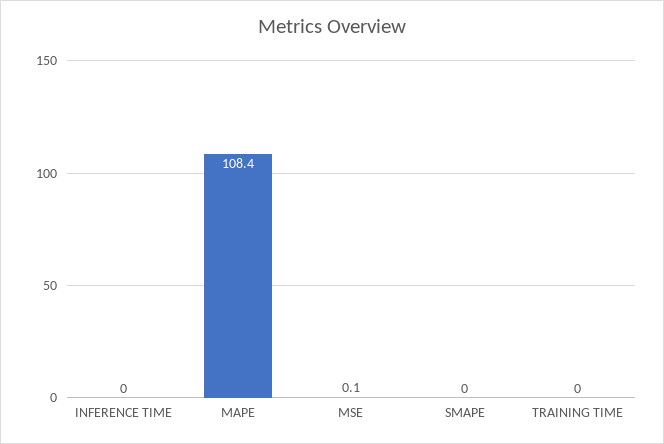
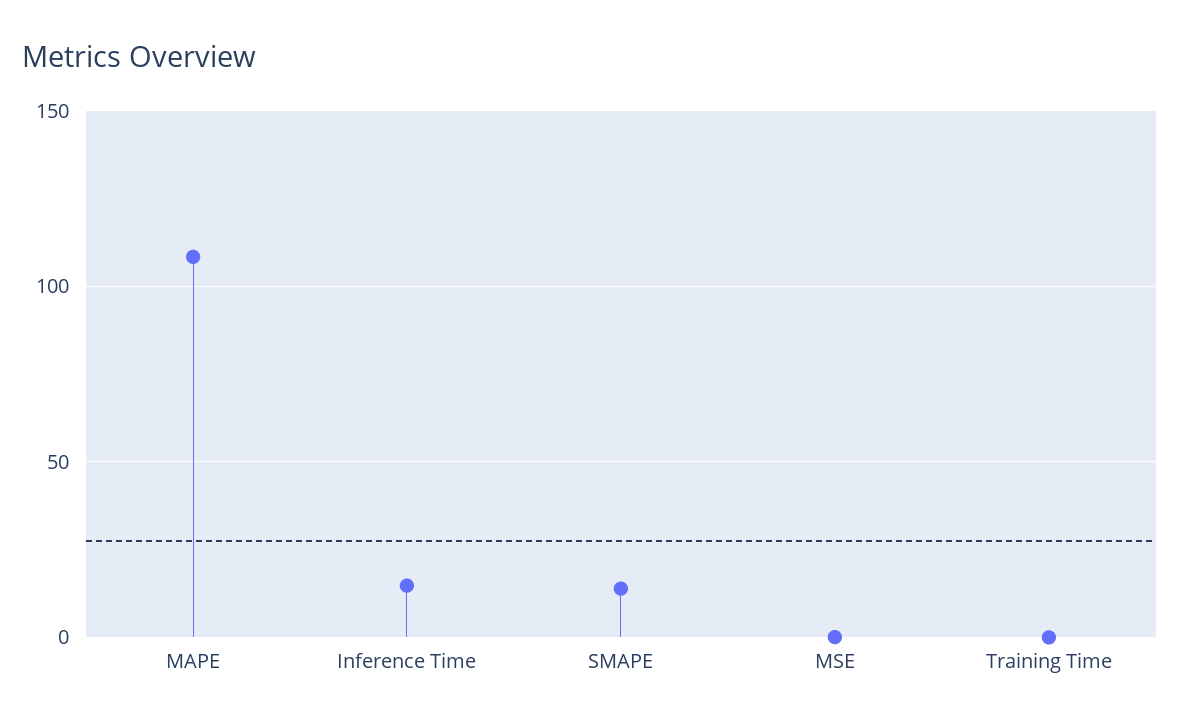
INFERENCE TIME: 0 -> 15
SMAPE: 0 -> 15

